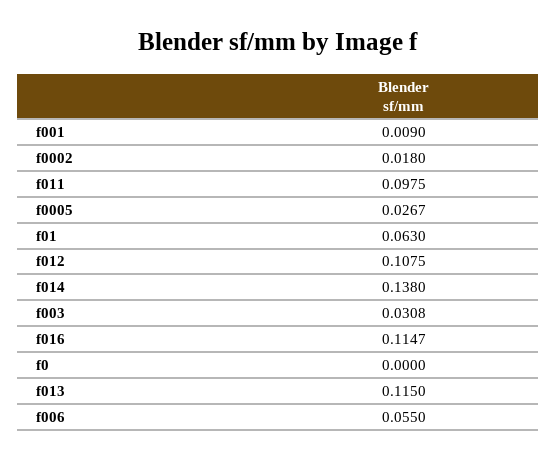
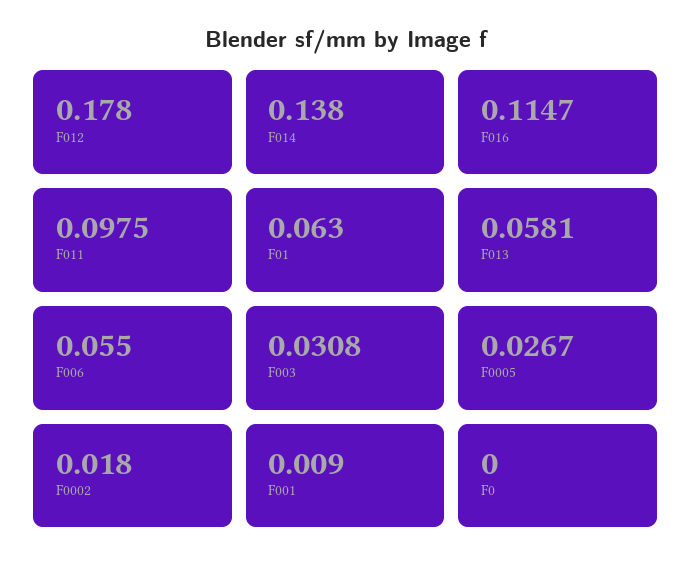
f012: 0.1075 -> 0.178
f013: 0.115 -> 0.0581

